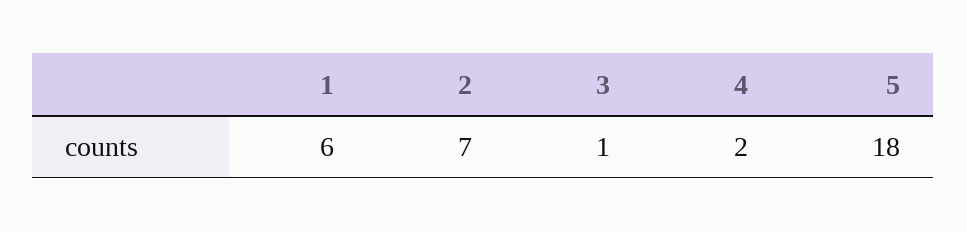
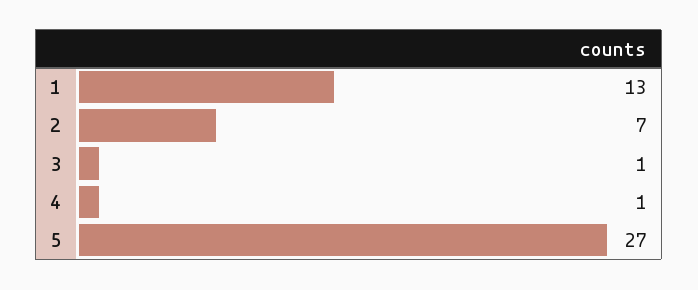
1: 6 -> 13
4: 2 -> 1
5: 18 -> 27

